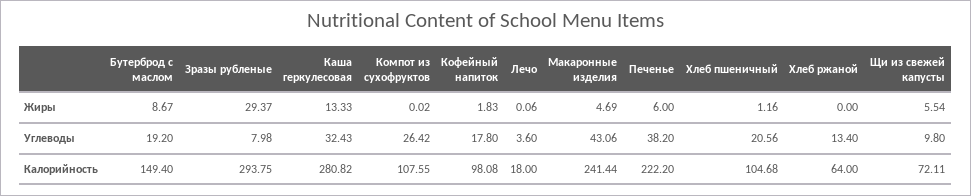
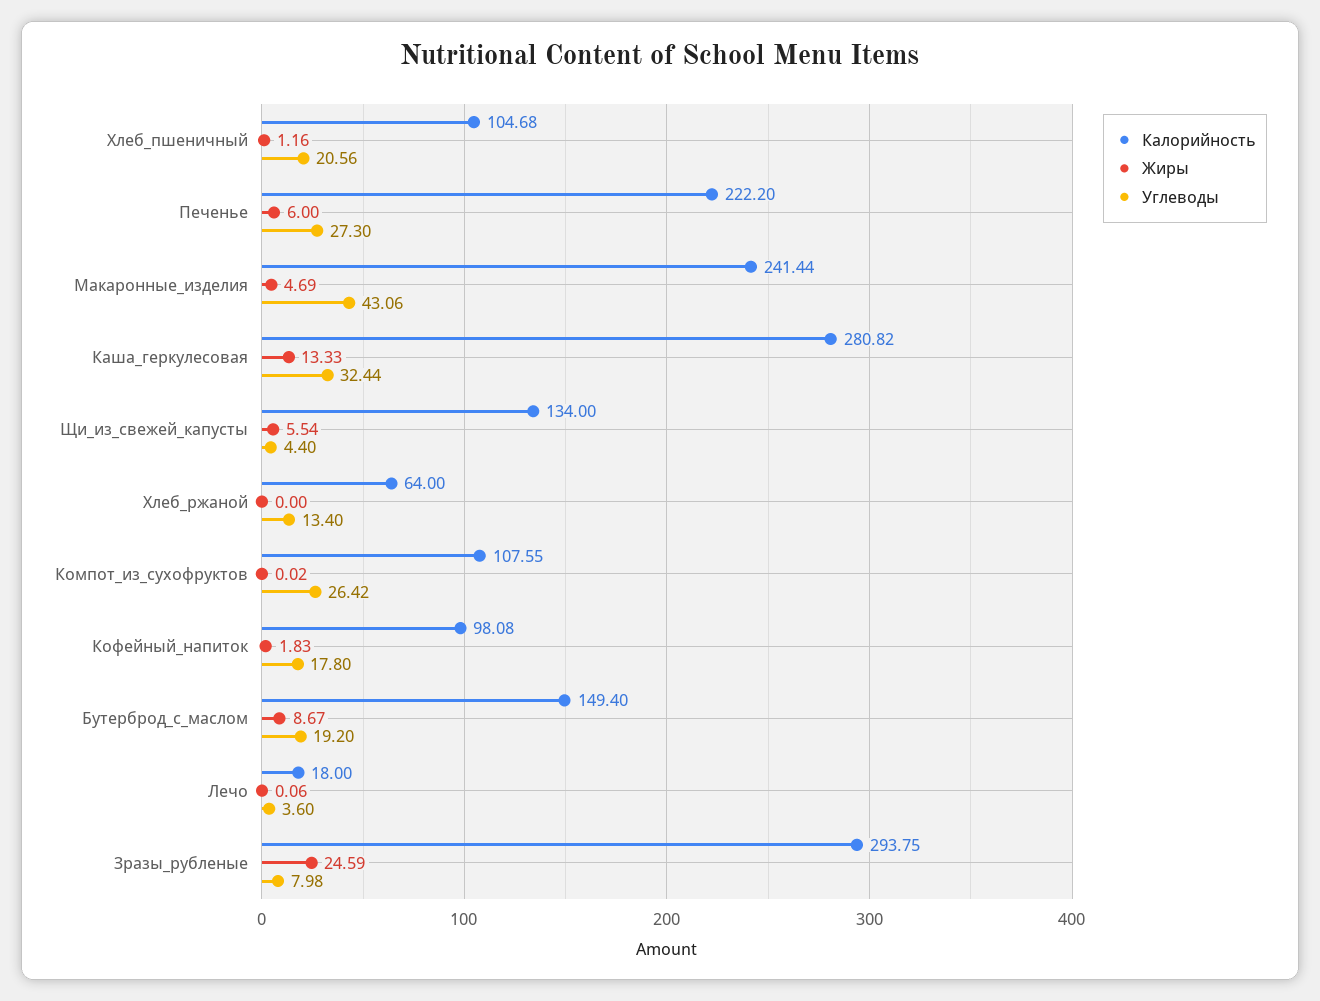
Жиры, Зразы рубленые: 29.37 -> 24.59
Углеводы, Каша геркулесовая: 32.43 -> 32.44
Углеводы, Печенье: 38.2 -> 27.3
Углеводы, Щи из свежей капусты: 9.8 -> 4.4
Калорийность, Щи из свежей капусты: 72.11 -> 134

